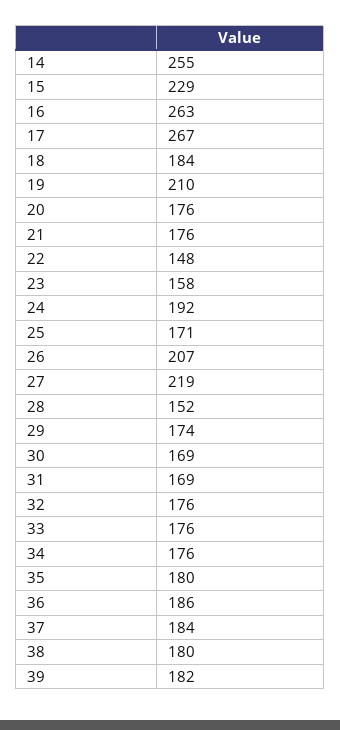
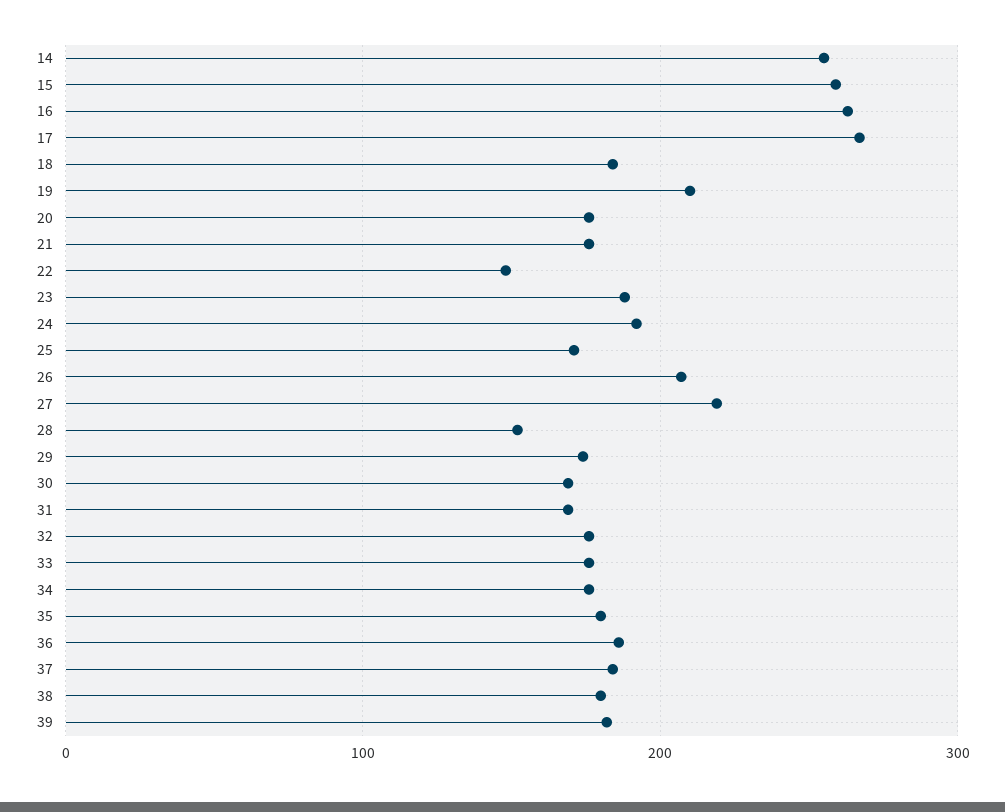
15: 229 -> 260
23: 158 -> 190

